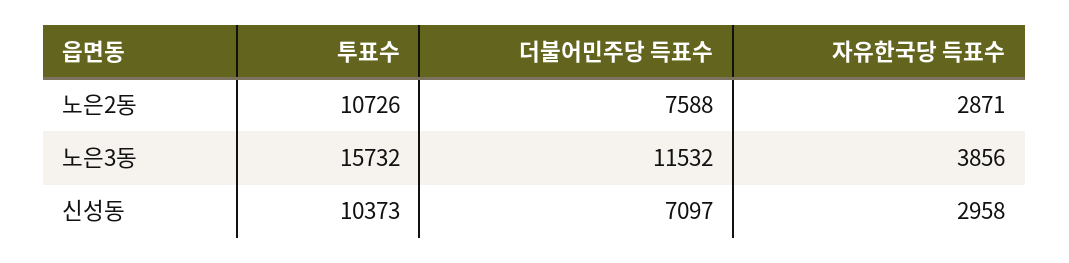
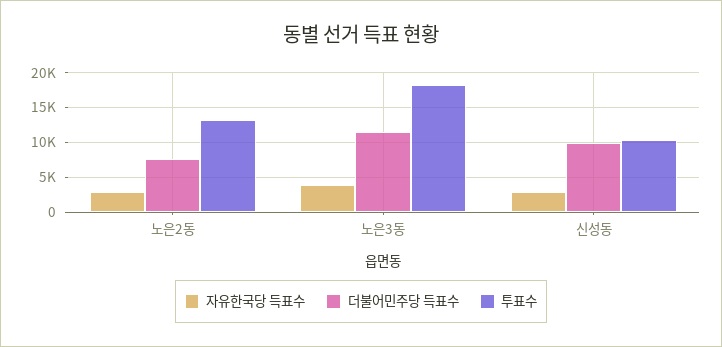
투표수, 노은2동: 10726 -> 13000
투표수, 노은3동: 15732 -> 18000
더불어민주당 득표수, 신성동: 7097 -> 10000

